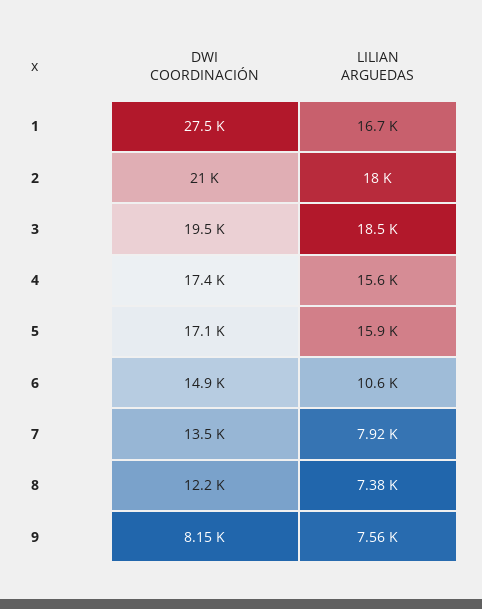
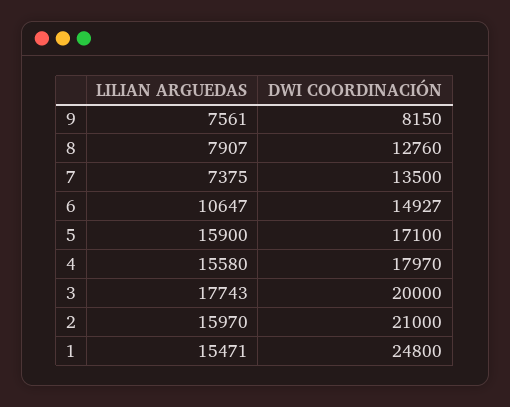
DWI COORDINACIÓN, 1: 27500 -> 24800
LILIAN ARGUEDAS, 1: 16700 -> 15471
LILIAN ARGUEDAS, 2: 18000 -> 15970
DWI COORDINACIÓN, 3: 19500 -> 20000
LILIAN ARGUEDAS, 3: 18500 -> 17743
DWI COORDINACIÓN, 4: 17400 -> 17970
LILIAN ARGUEDAS, 7: 7920 -> 7375
DWI COORDINACIÓN, 8: 12200 -> 12760
LILIAN ARGUEDAS, 8: 7380 -> 7907

